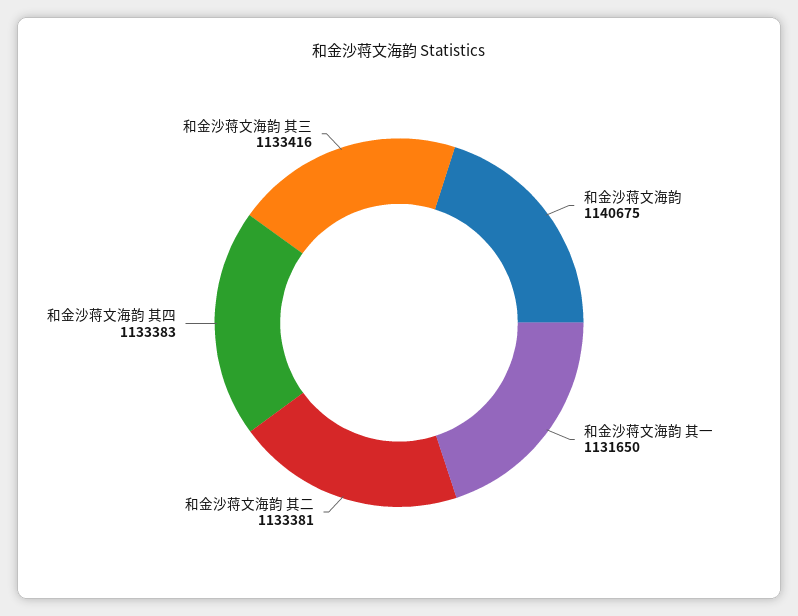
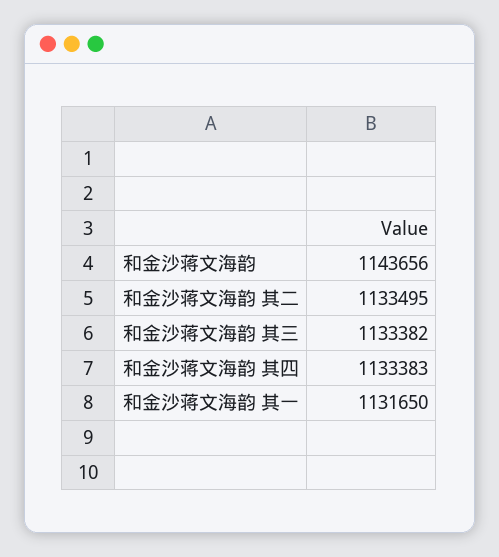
和金沙蒋文海韵: 1140675 -> 1143656
和金沙蒋文海韵 其二: 1133381 -> 1133495
和金沙蒋文海韵 其三: 1133416 -> 1133382

